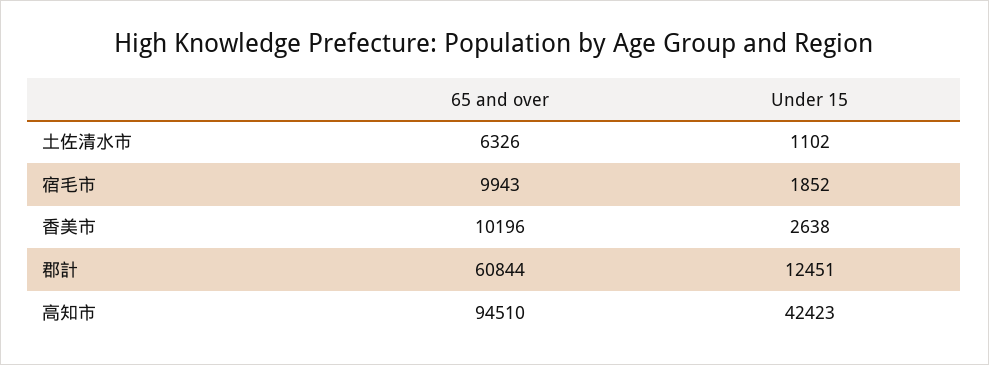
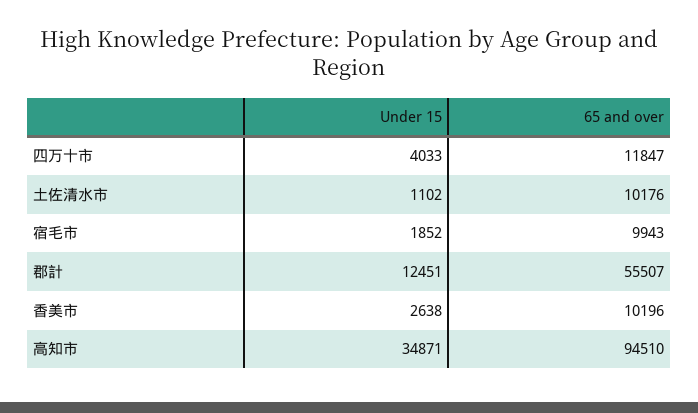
65 and over, 土佐清水市: 6326 -> 10176
65 and over, 郡計: 60844 -> 55507
Under 15, 高知市: 42423 -> 34871
Under 15, 四万十市: none -> 4033
65 and over, 四万十市: none -> 11847

